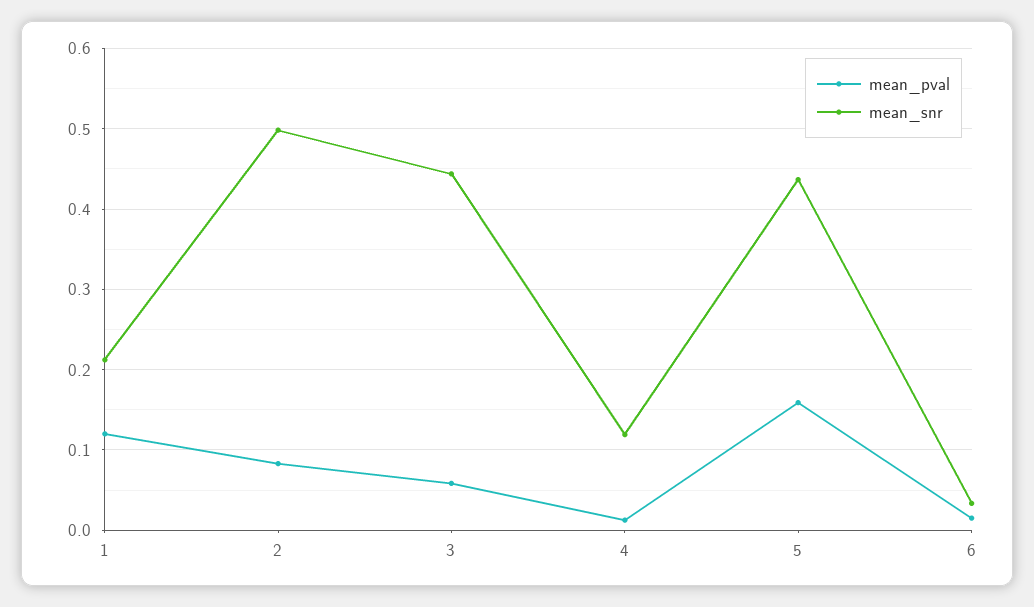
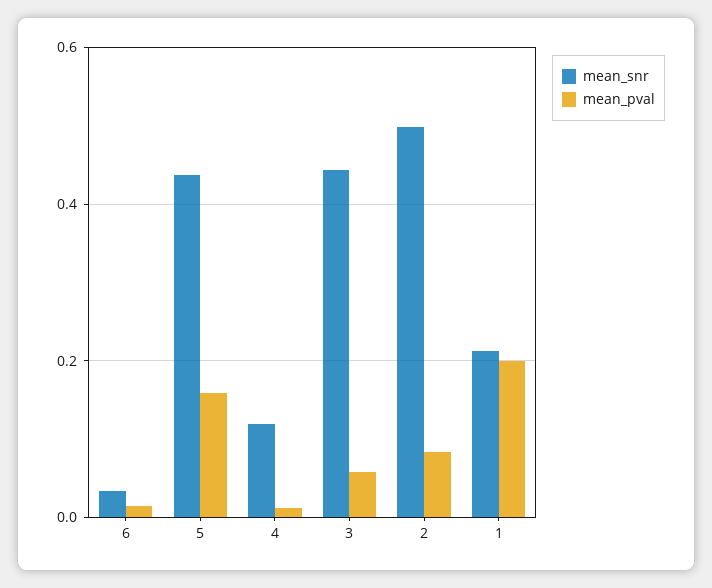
mean_pval, 1: 0.12 -> 0.2

